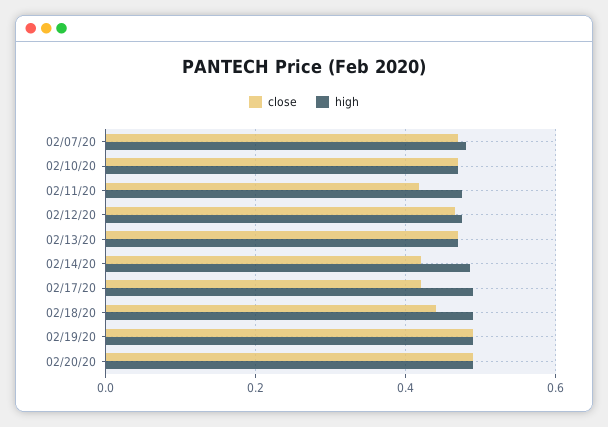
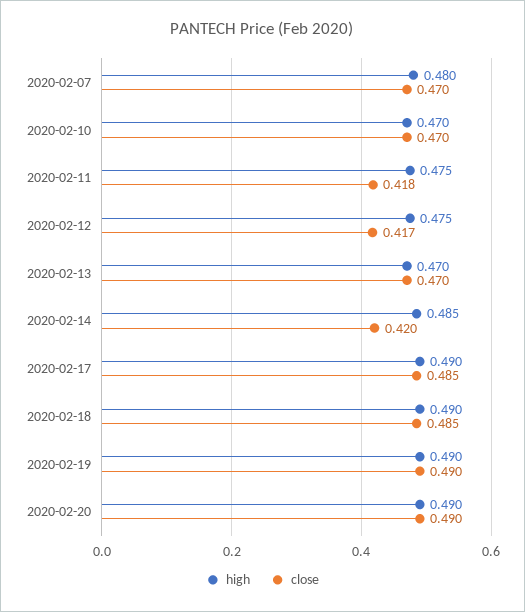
close, 02/12/20: 0.46 -> 0.417
close, 02/17/20: 0.42 -> 0.485
close, 02/18/20: 0.44 -> 0.485

